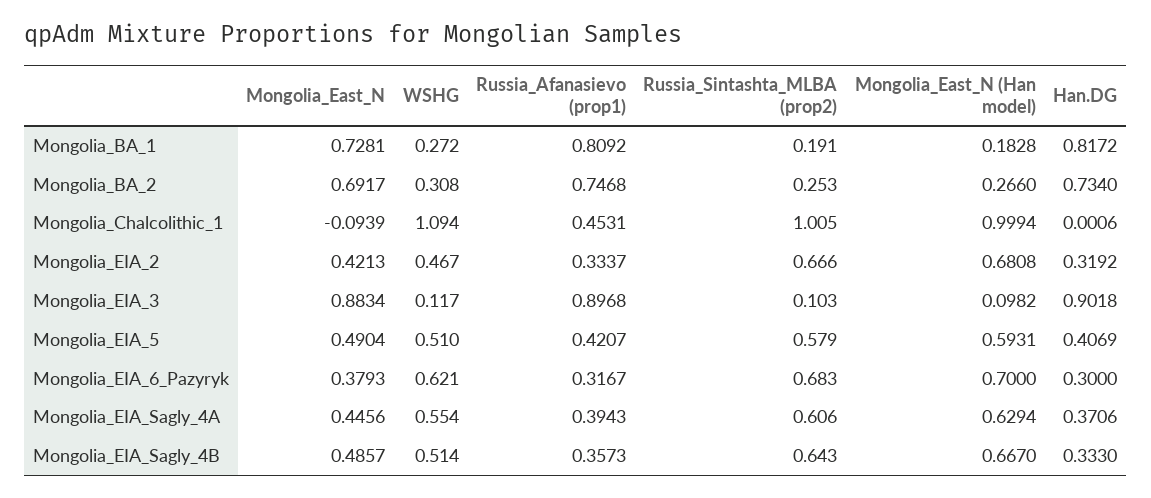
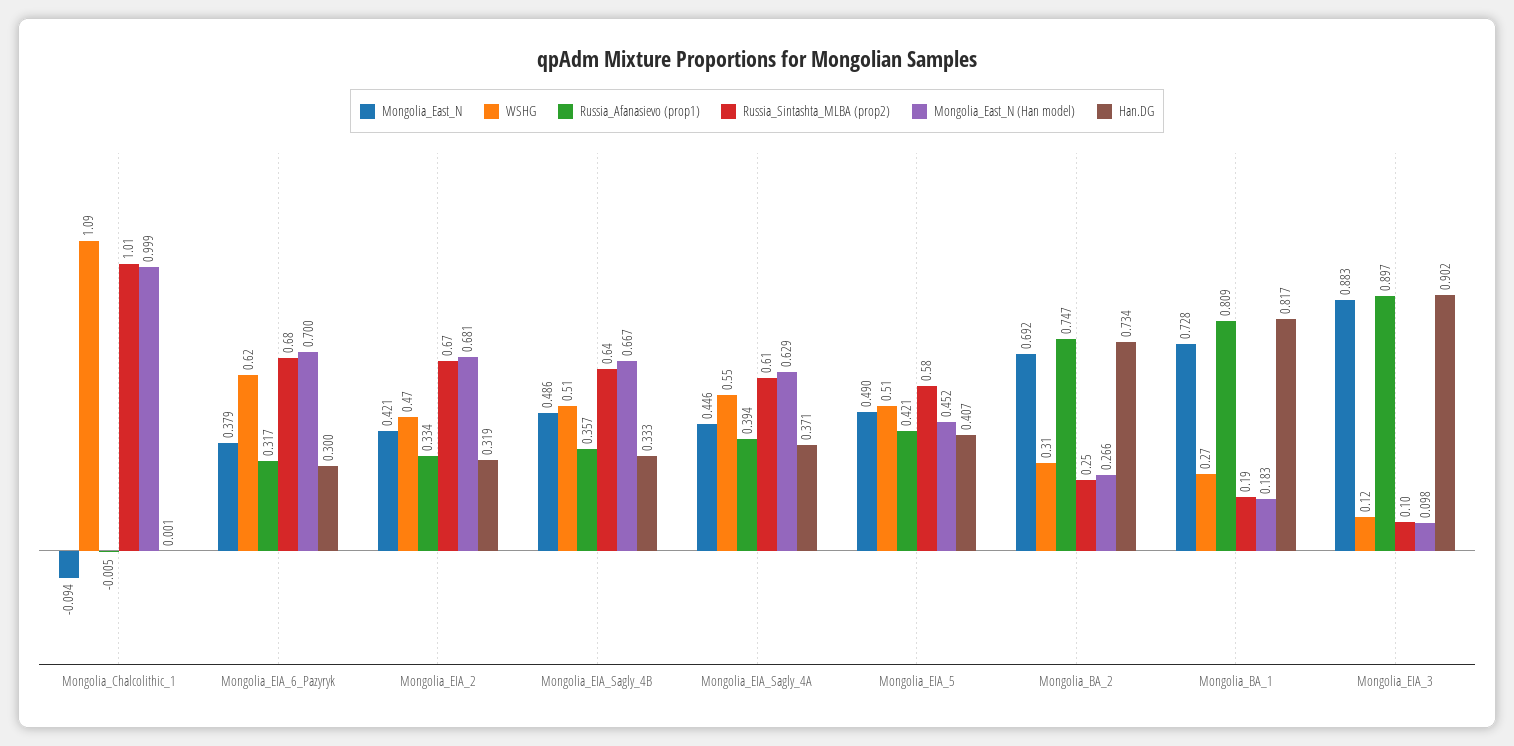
Russia_Afanasievo (prop1), Mongolia_Chalcolithic_1: 0.4531 -> -0.005
Mongolia_East_N (Han model), Mongolia_EIA_5: 0.5931 -> 0.452

